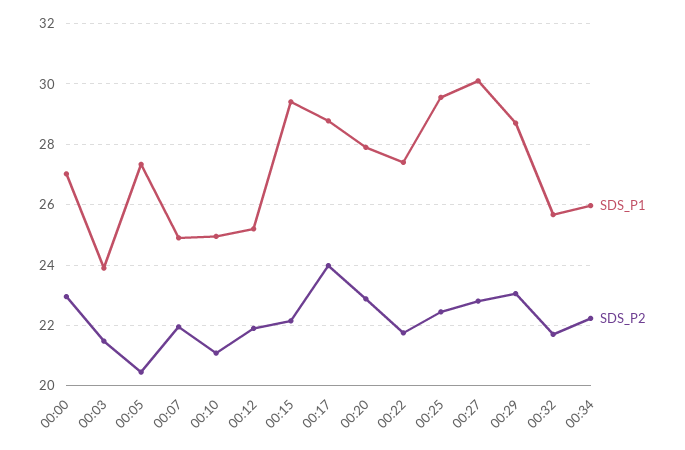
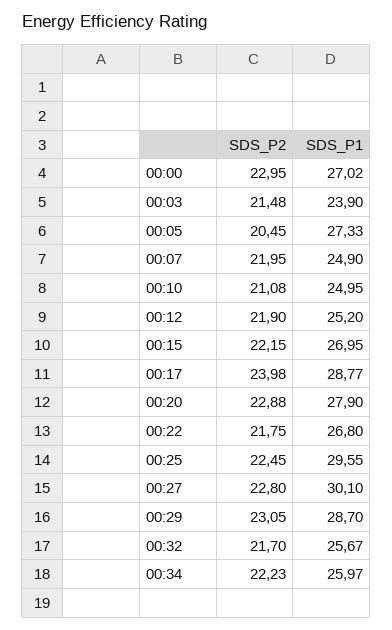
SDS_P1, 00:15: 29.4 -> 26.95
SDS_P1, 00:22: 27.4 -> 26.8

